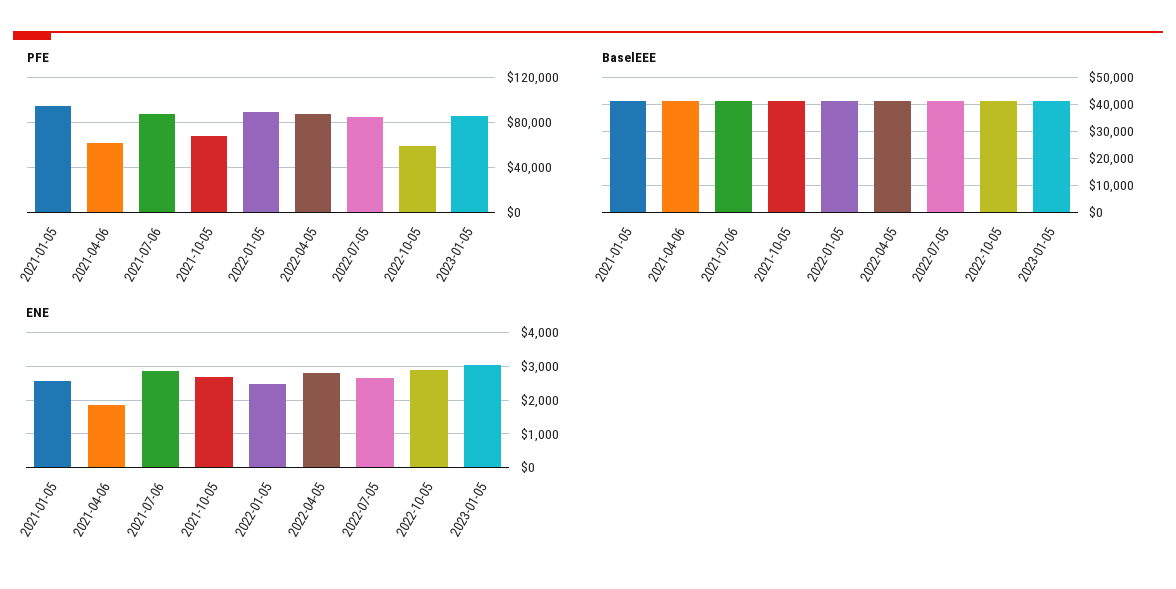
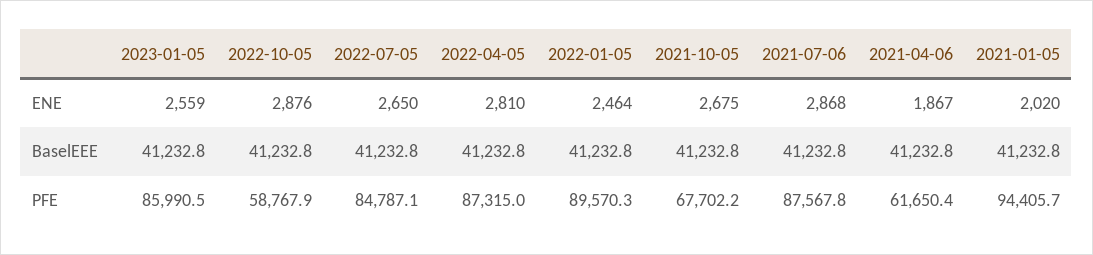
ENE, 2021-01-05: 2600 -> 2020
ENE, 2023-01-05: 3000 -> 2559

